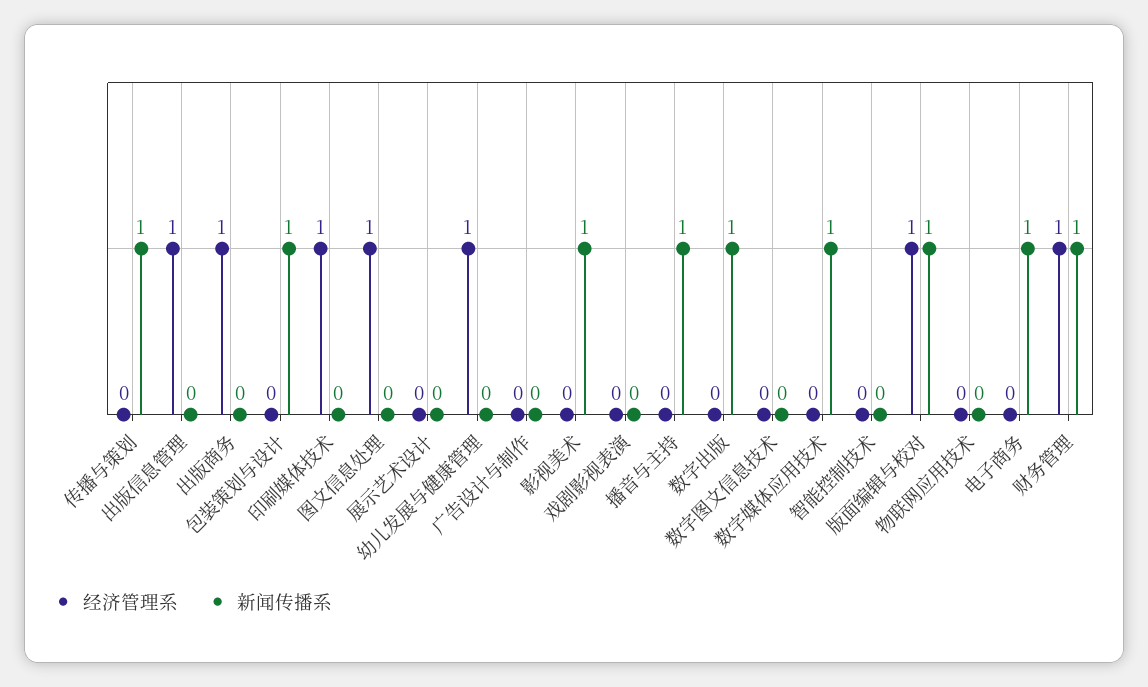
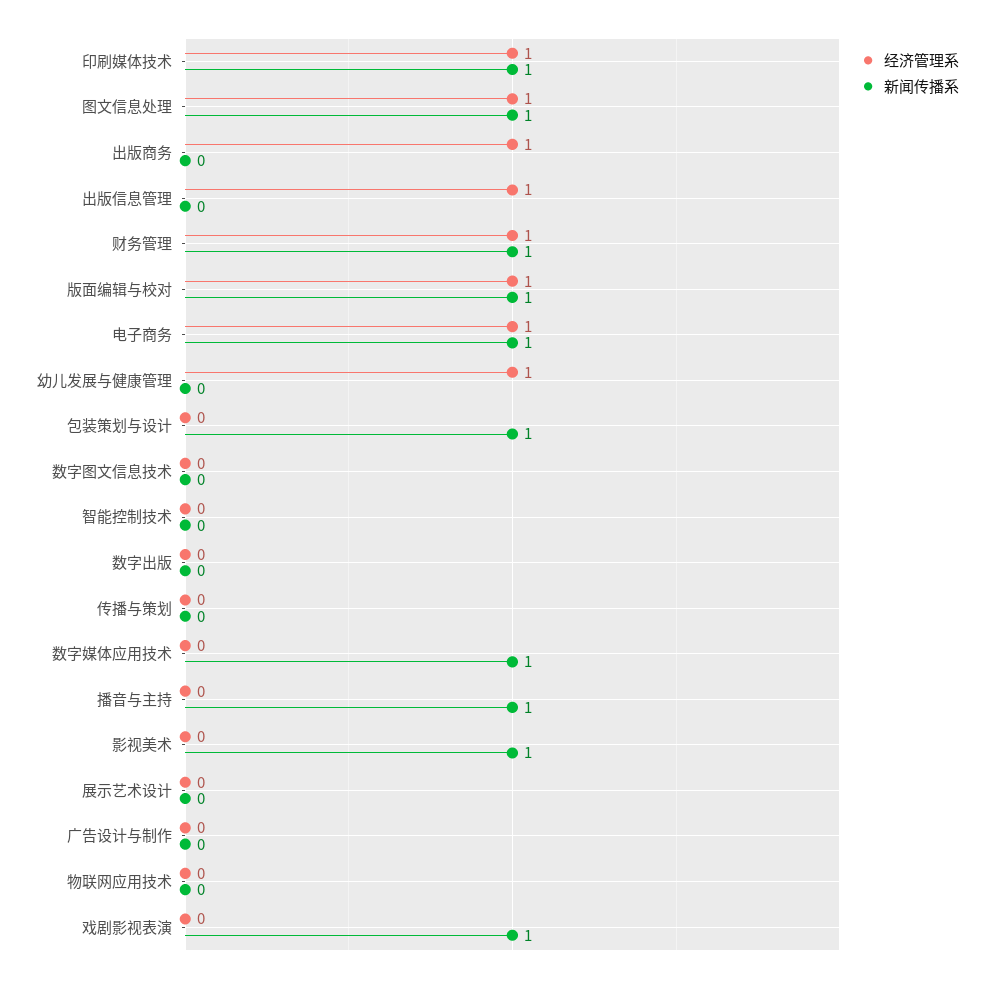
新闻传播系, 传播与策划: 1 -> 0
新闻传播系, 印刷媒体技术: 0 -> 1
新闻传播系, 图文信息处理: 0 -> 1
新闻传播系, 戏剧影视表演: 0 -> 1
新闻传播系, 数字出版: 1 -> 0
经济管理系, 电子商务: 0 -> 1

